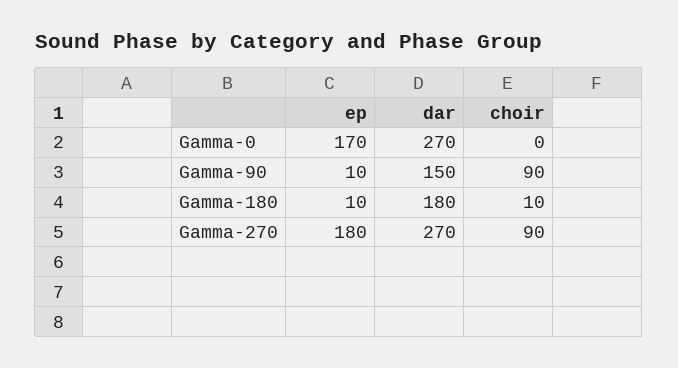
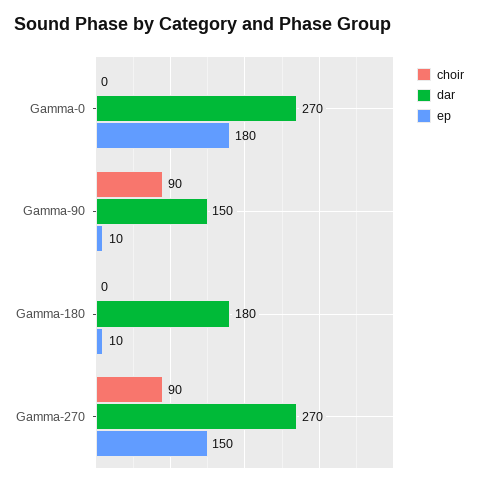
ep, Gamma-0: 170 -> 180
choir, Gamma-180: 10 -> 0
ep, Gamma-270: 180 -> 150

